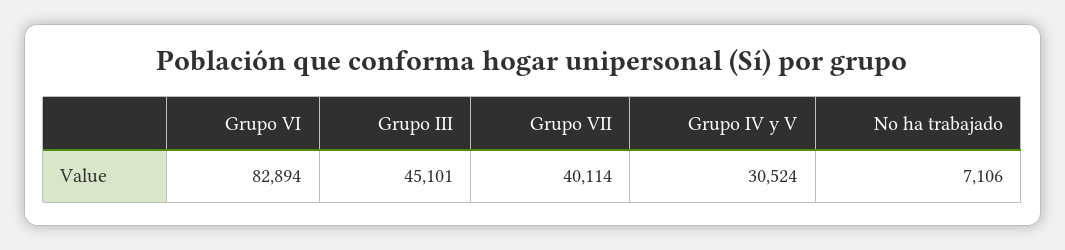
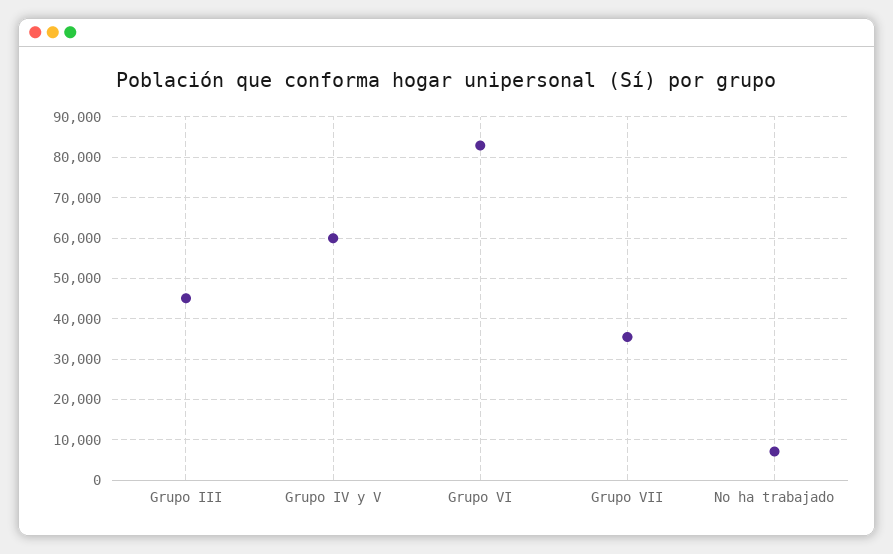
Grupo VII: 40114 -> 36000
Grupo IV y V: 30524 -> 60000

